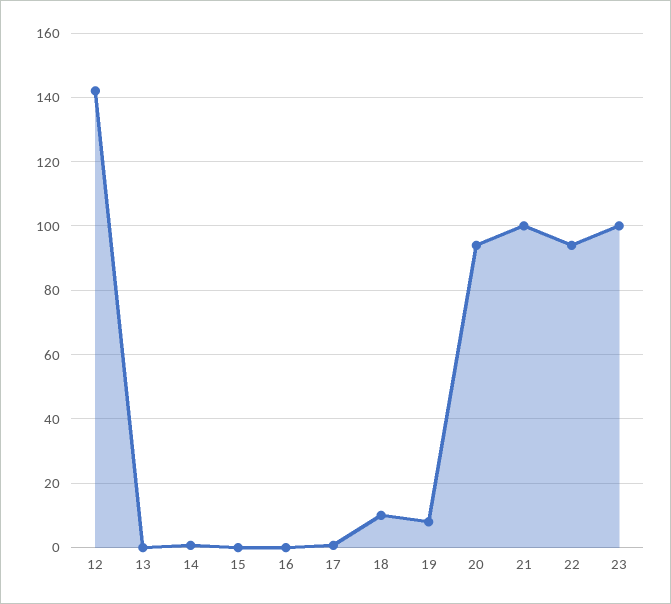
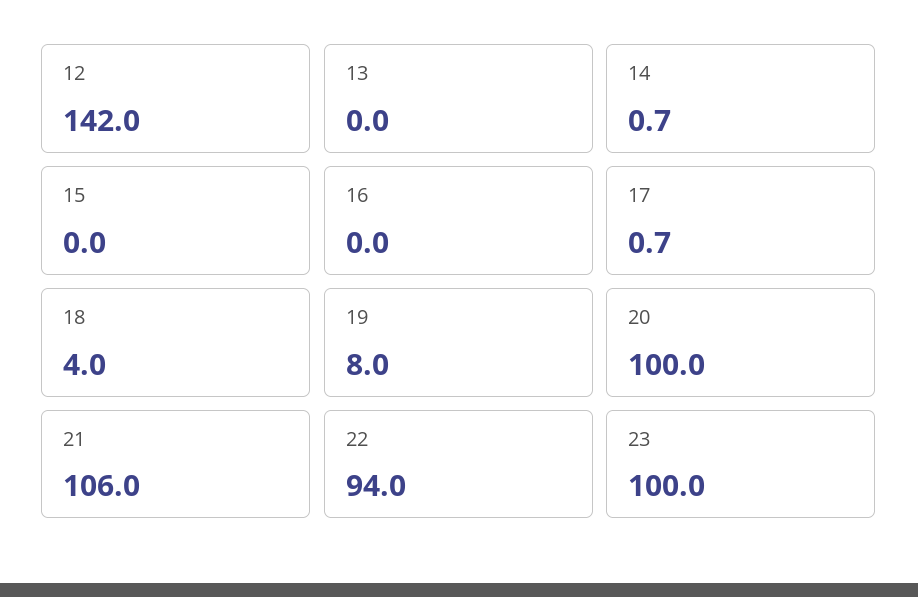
18: 10 -> 4
20: 94 -> 100
21: 100 -> 106

